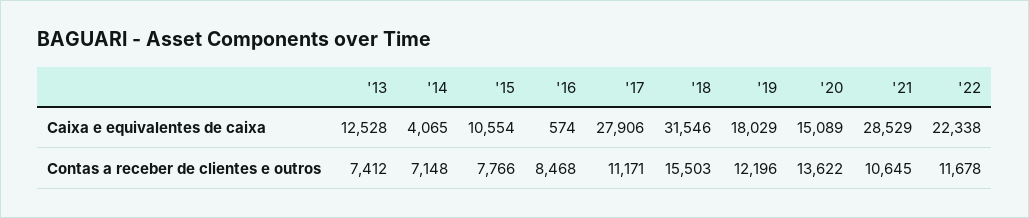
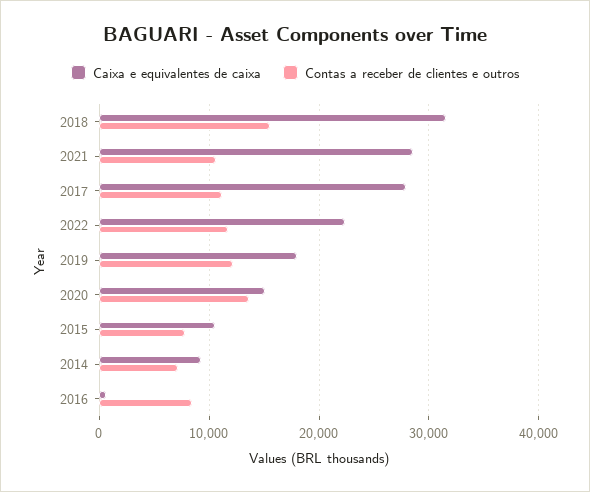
Caixa e equivalentes de caixa, '13: 12528 -> none
Caixa e equivalentes de caixa, '14: 4065 -> 9000
Contas a receber de clientes e outros, '13: 7412 -> none

